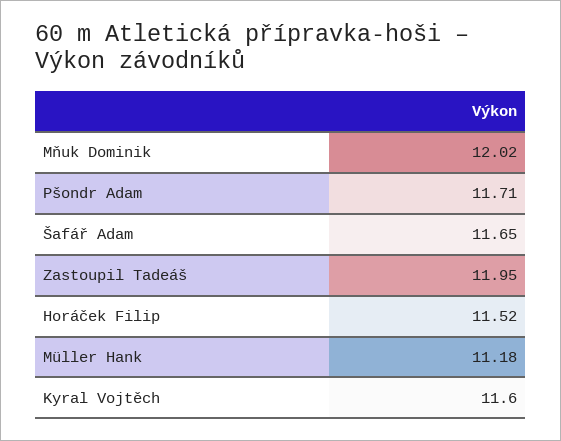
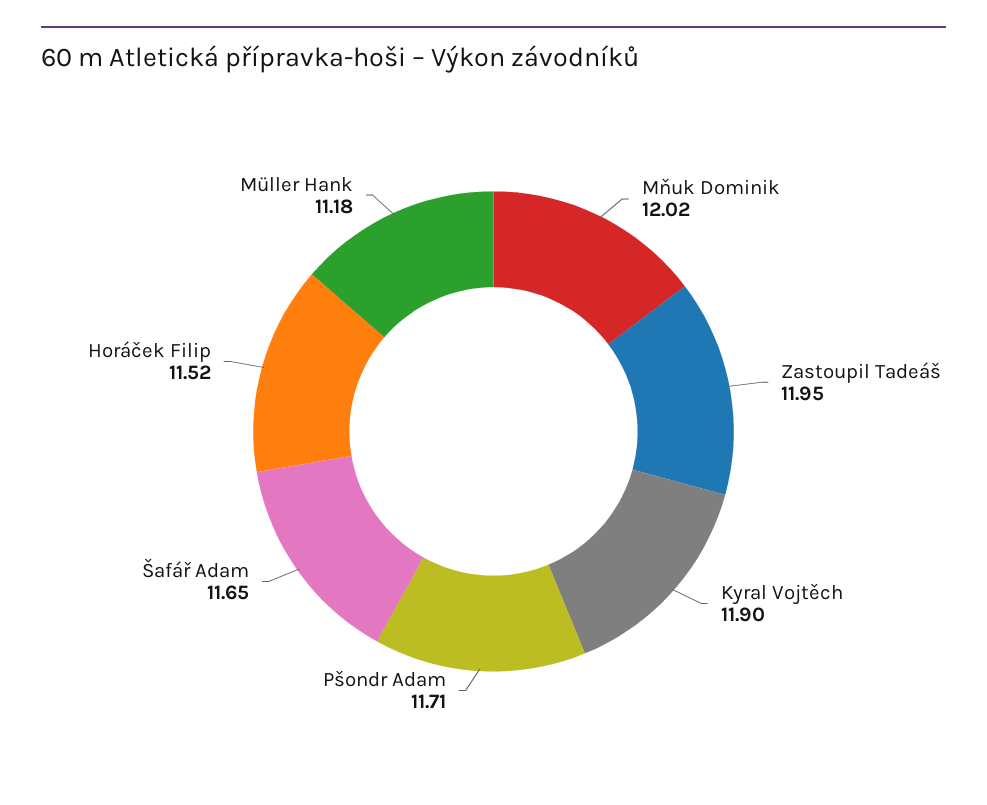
Kyral Vojtěch: 11.6 -> 11.9

